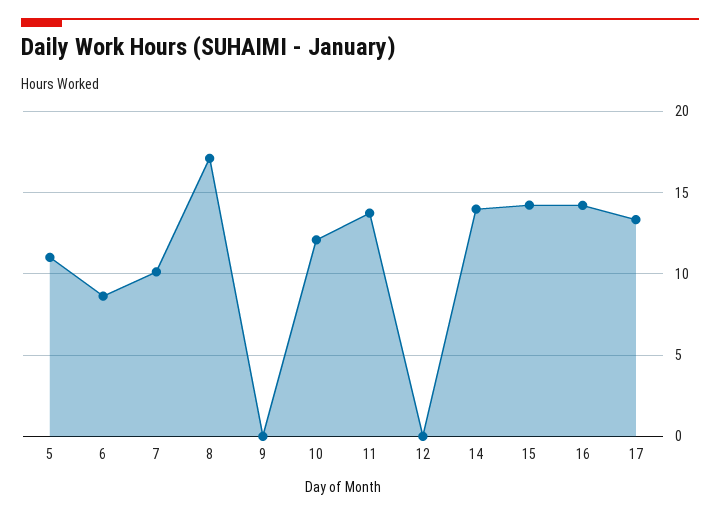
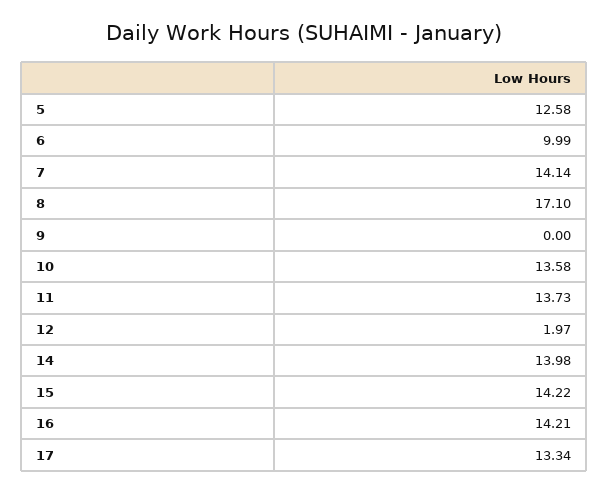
5: 11 -> 12.58
6: 8.5 -> 9.99
7: 10 -> 14.14
10: 12 -> 13.58
12: 0 -> 1.97

